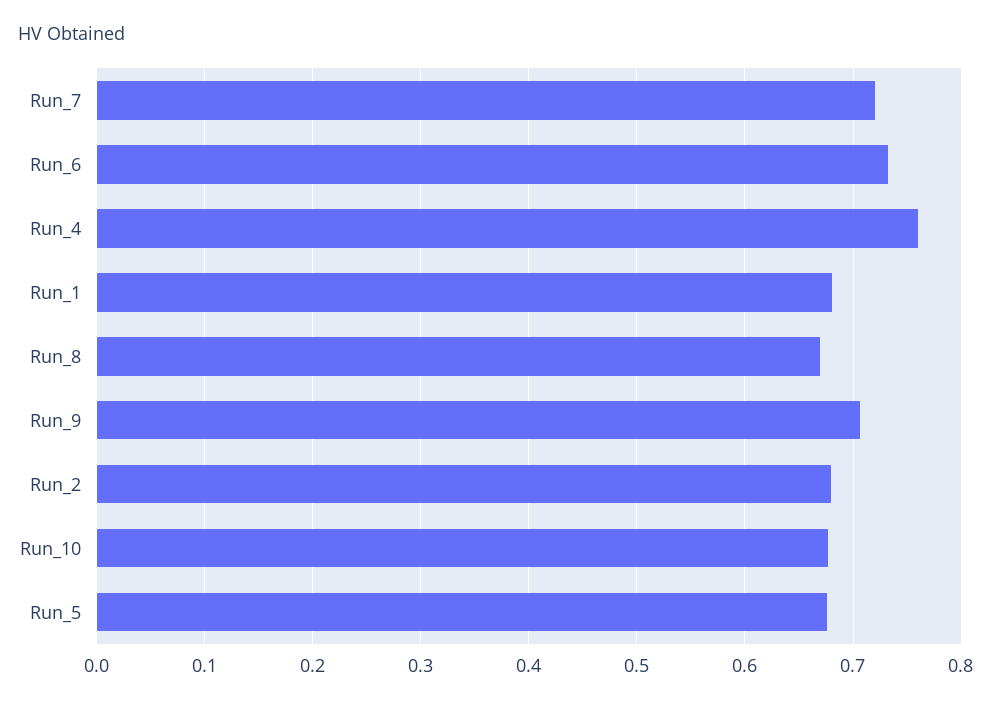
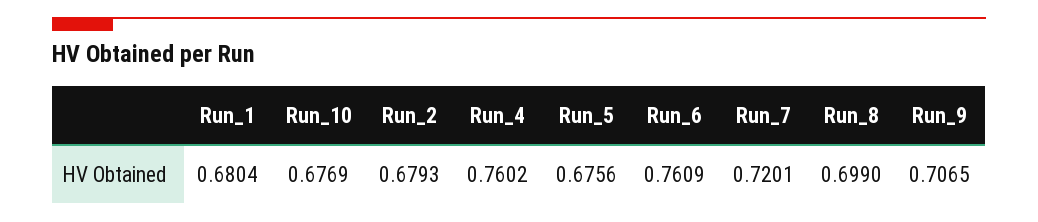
Run_6: 0.73 -> 0.7609
Run_8: 0.67 -> 0.699

